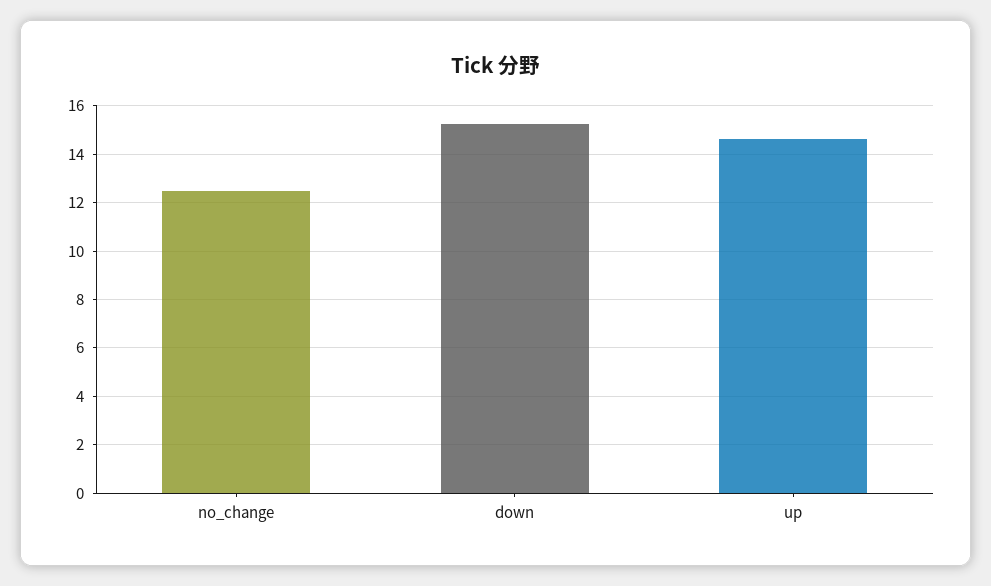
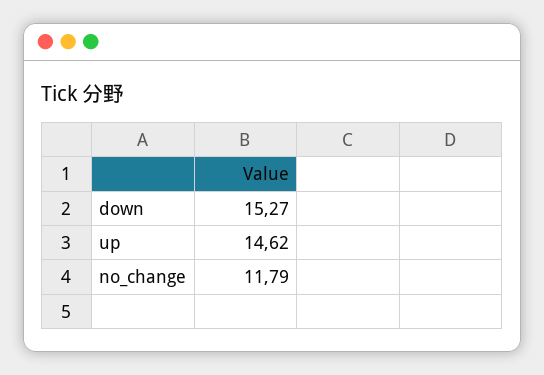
no_change: 12.5 -> 11.79

